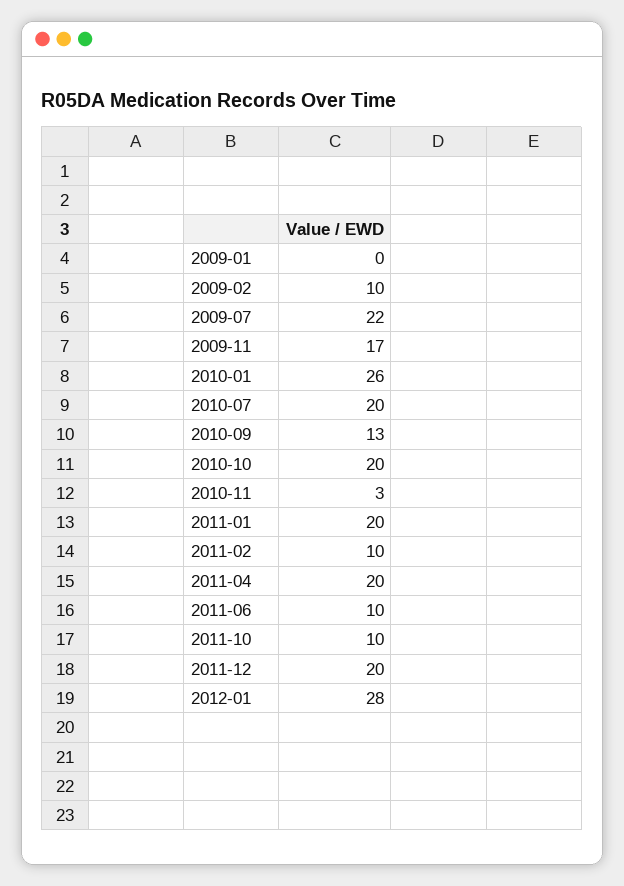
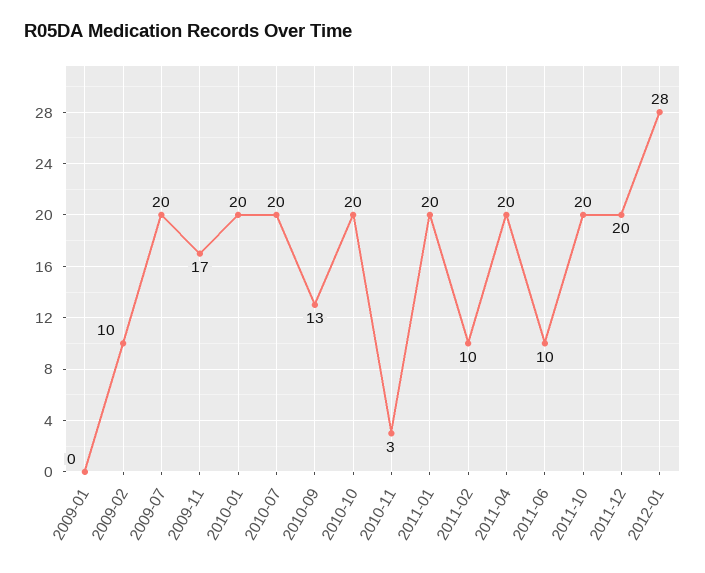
2009-07: 22 -> 20
2010-01: 26 -> 20
2011-10: 10 -> 20

